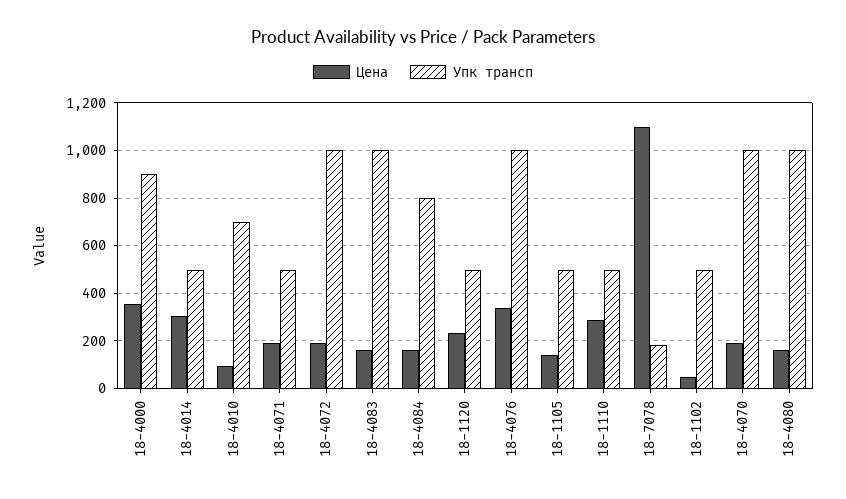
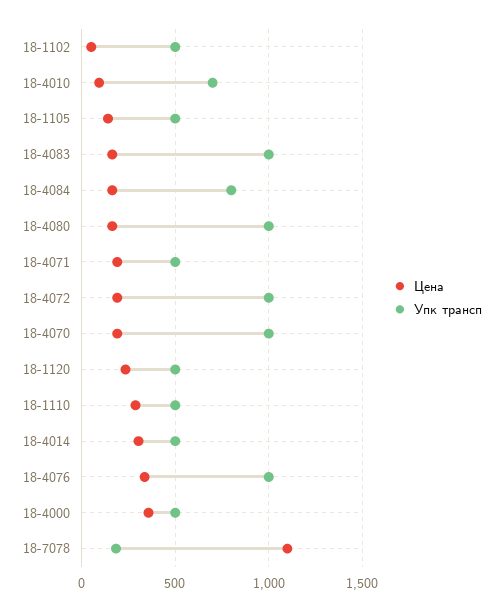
Упк трансп, 18-4000: 900 -> 500

